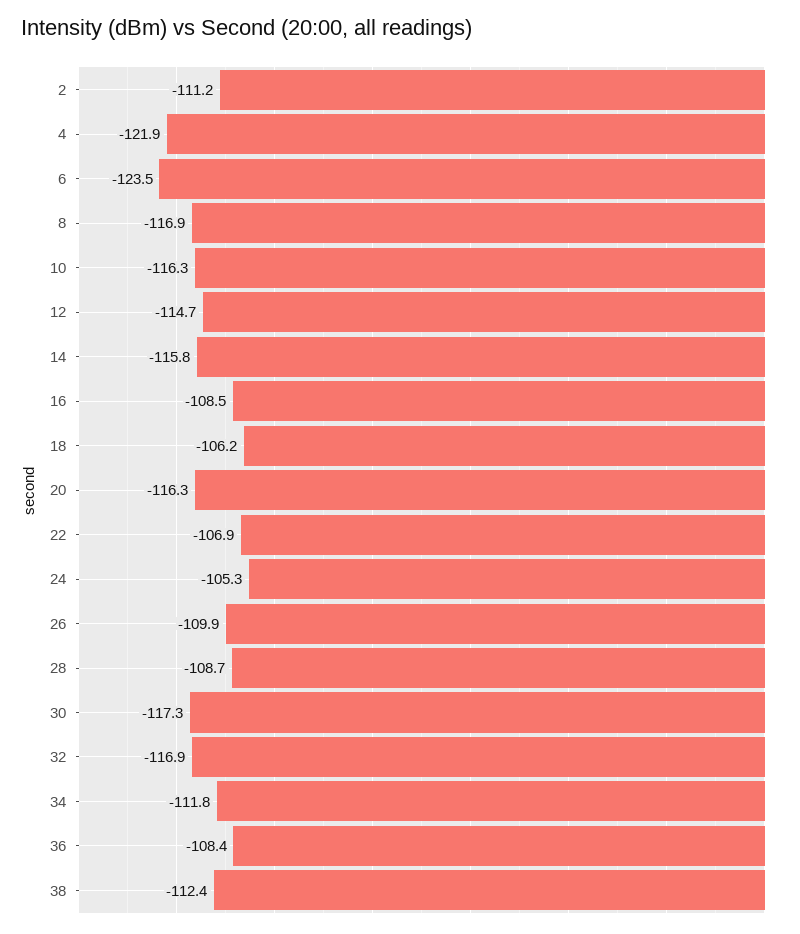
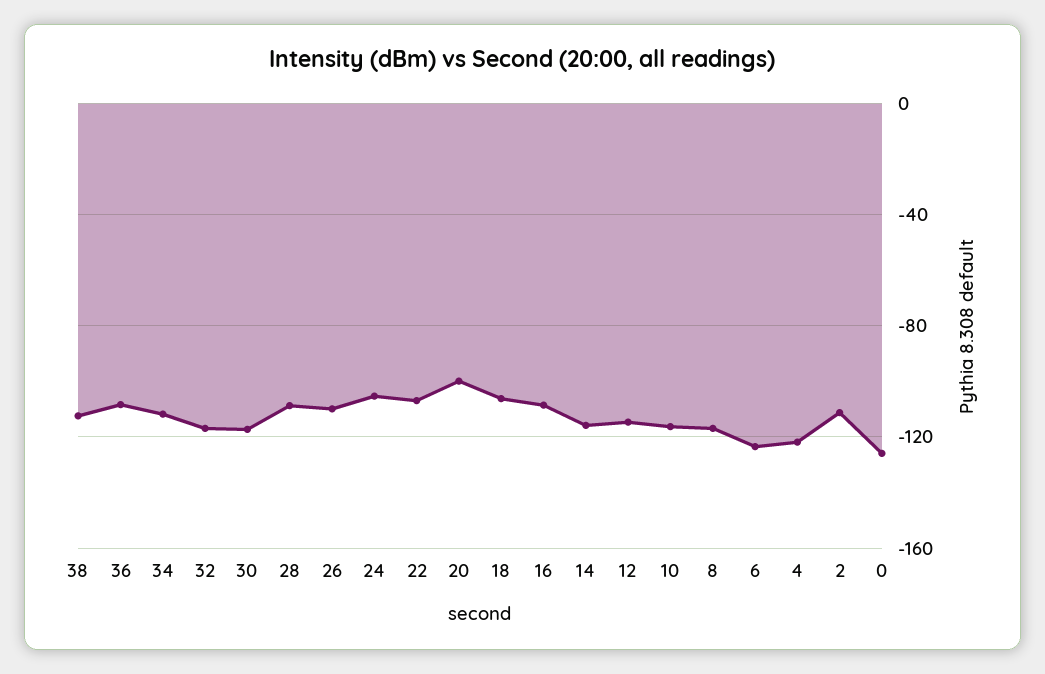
20: -116.3 -> -100
0: none -> -125

